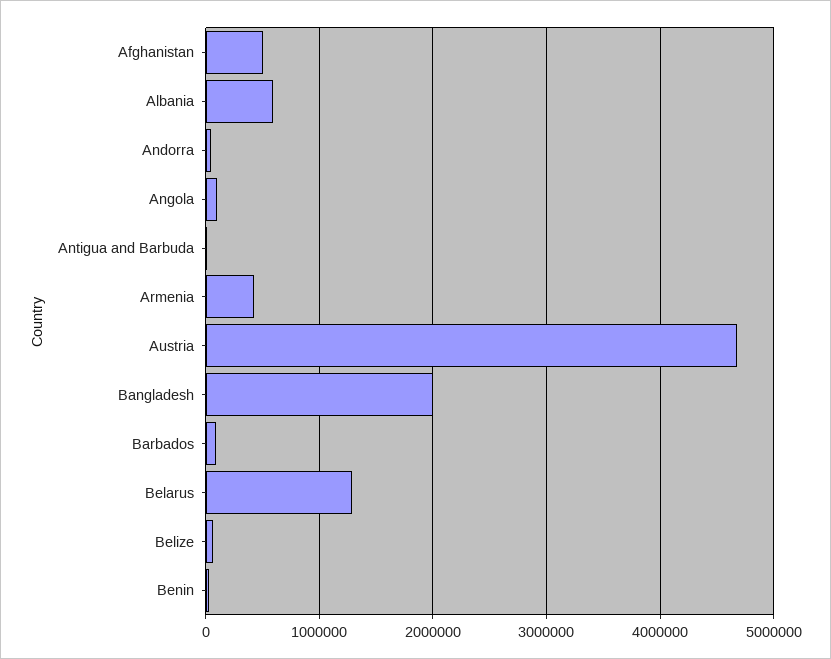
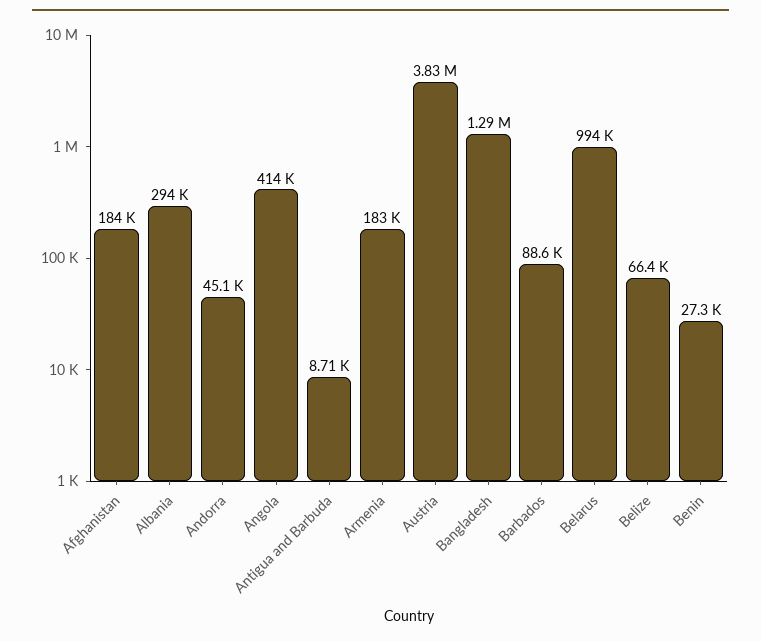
Afghanistan: 500000 -> 184000
Albania: 600000 -> 294000
Angola: 100000 -> 414000
Armenia: 400000 -> 183000
Austria: 4700000 -> 3830000
Bangladesh: 2000000 -> 1290000
Belarus: 1300000 -> 994000

